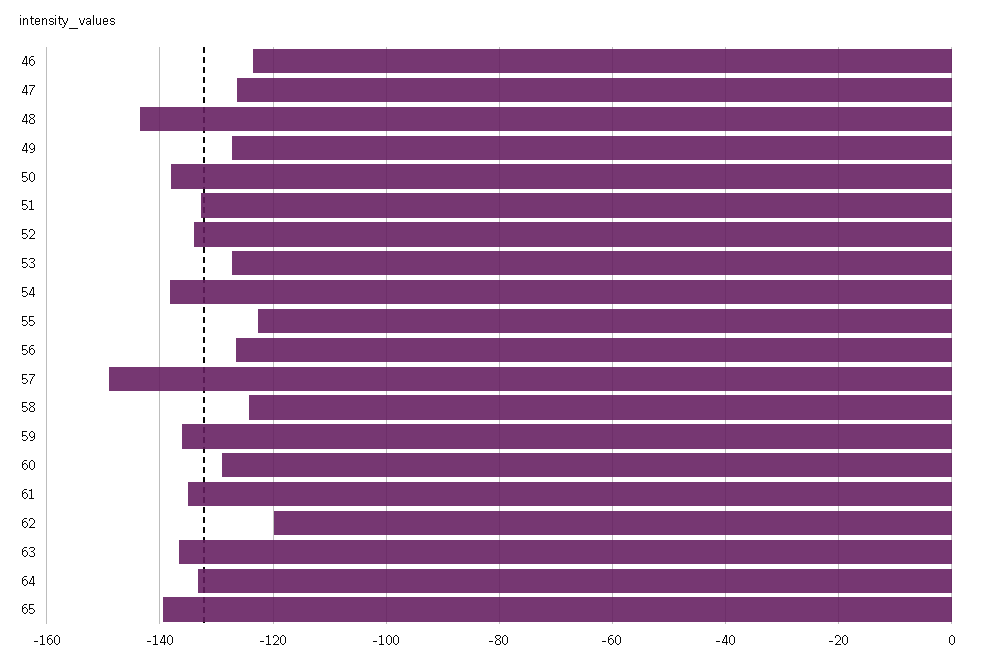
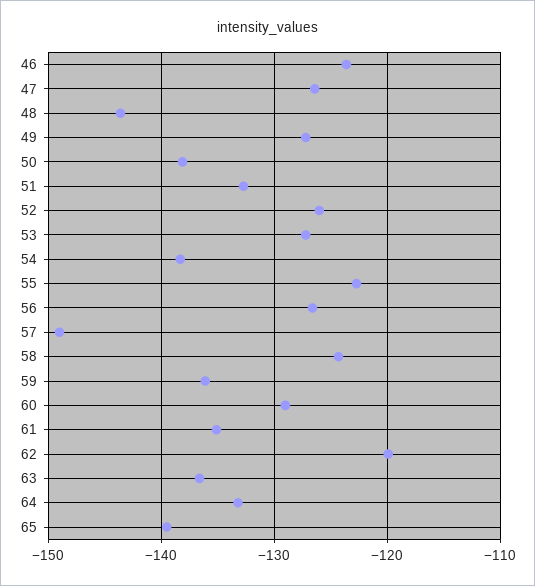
52: -134 -> -126

